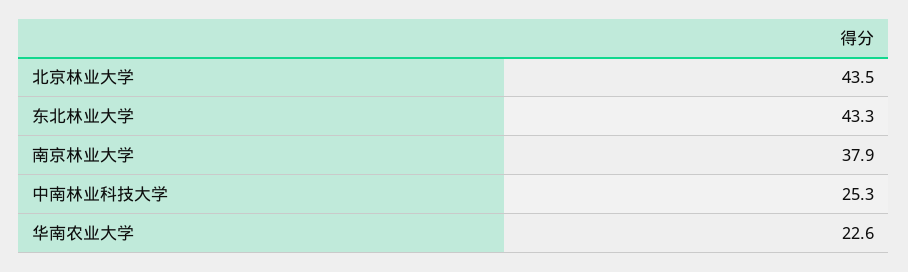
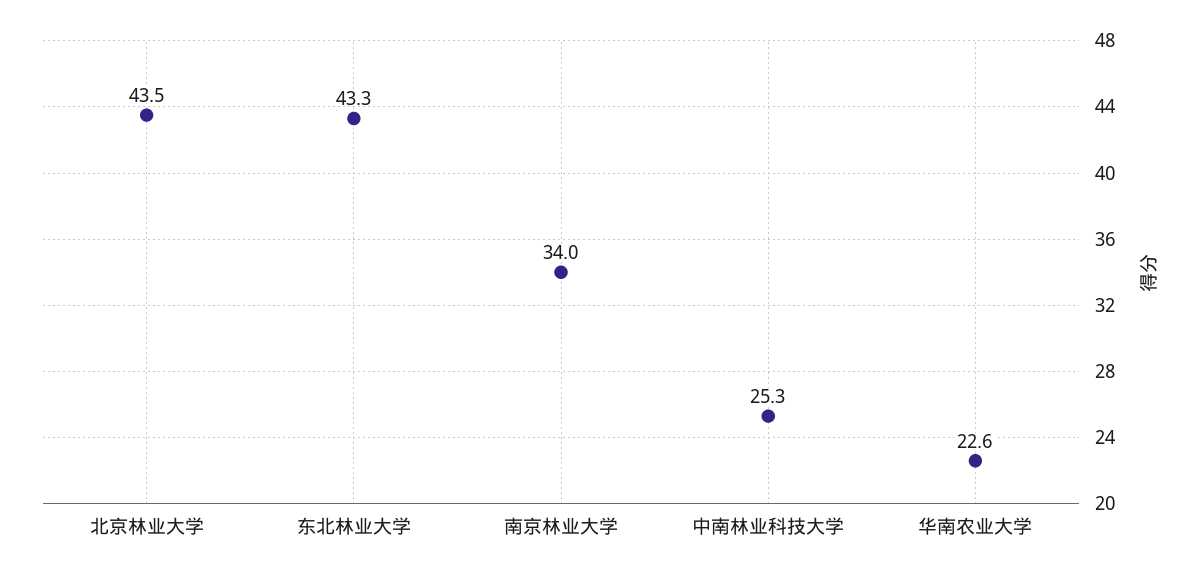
南京林业大学: 37.9 -> 34

